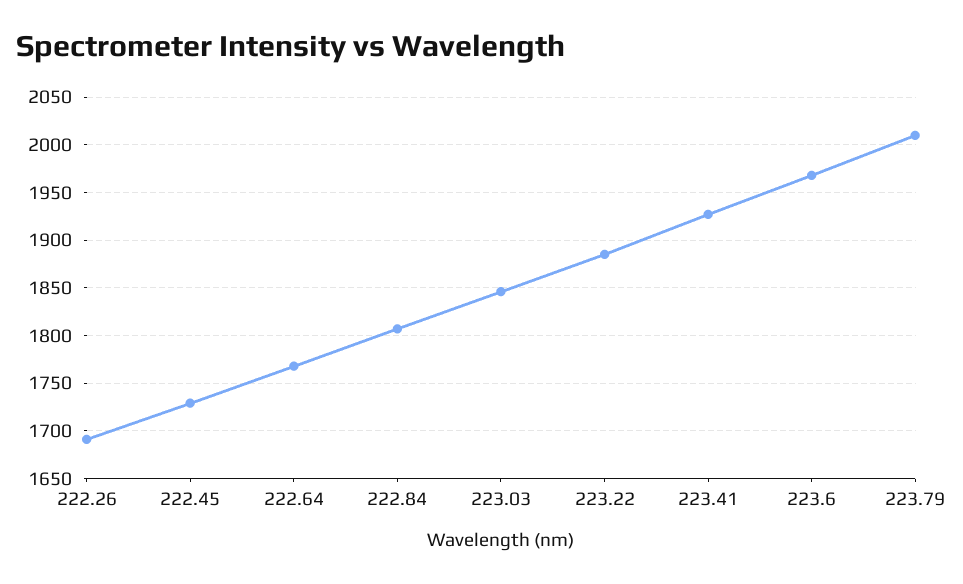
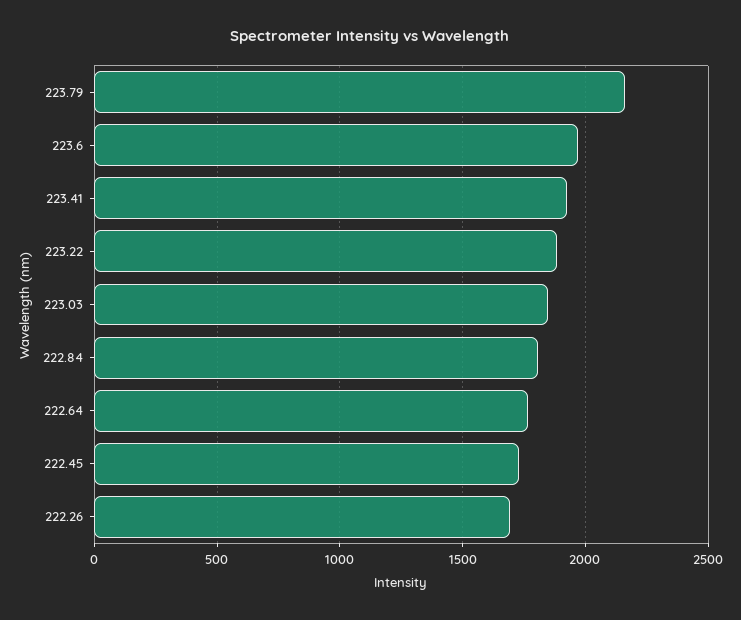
223.79: 2010 -> 2150

